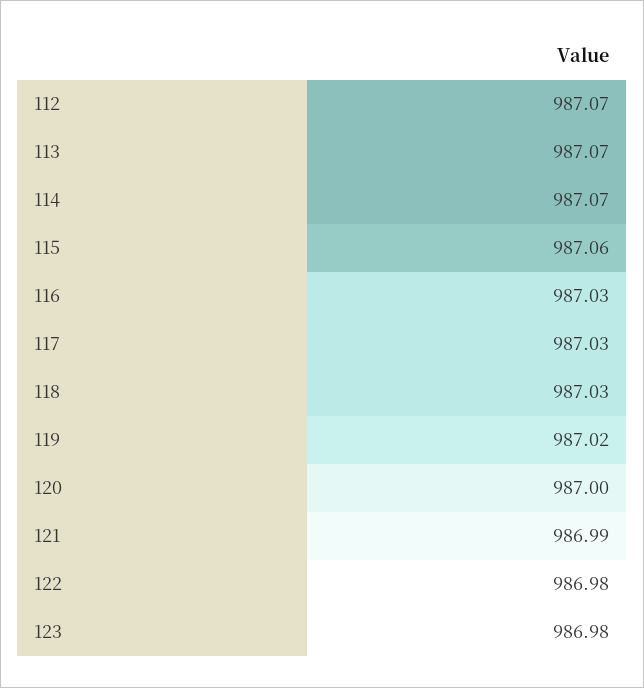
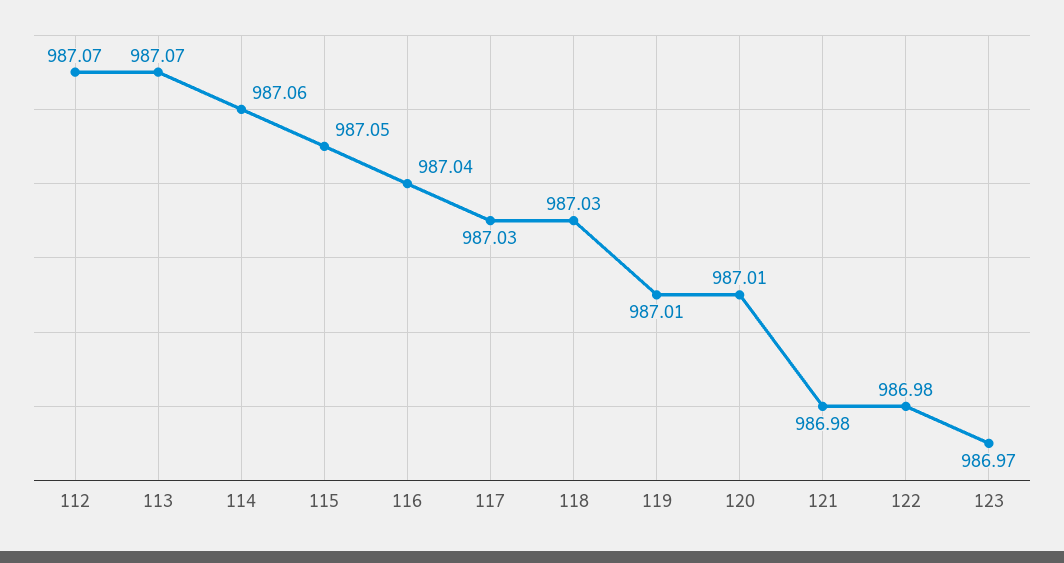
114: 987.07 -> 987.06
115: 987.06 -> 987.05
116: 987.03 -> 987.04
119: 987.02 -> 987.01
120: 987 -> 987.01
121: 986.99 -> 986.98
123: 986.98 -> 986.97

